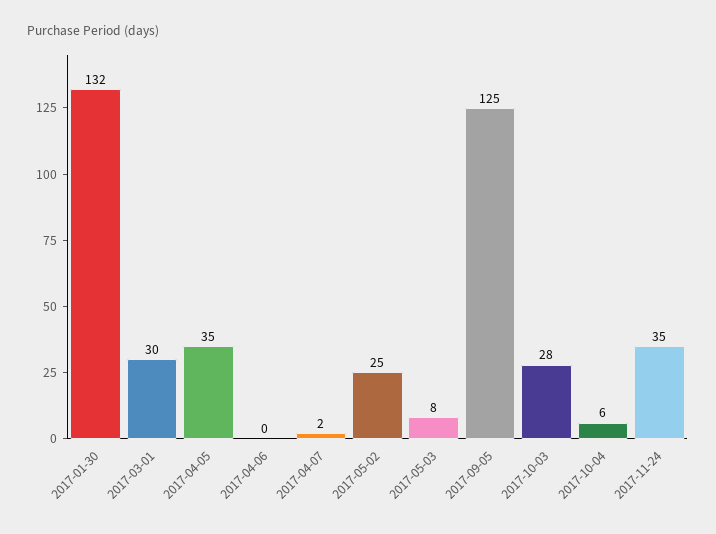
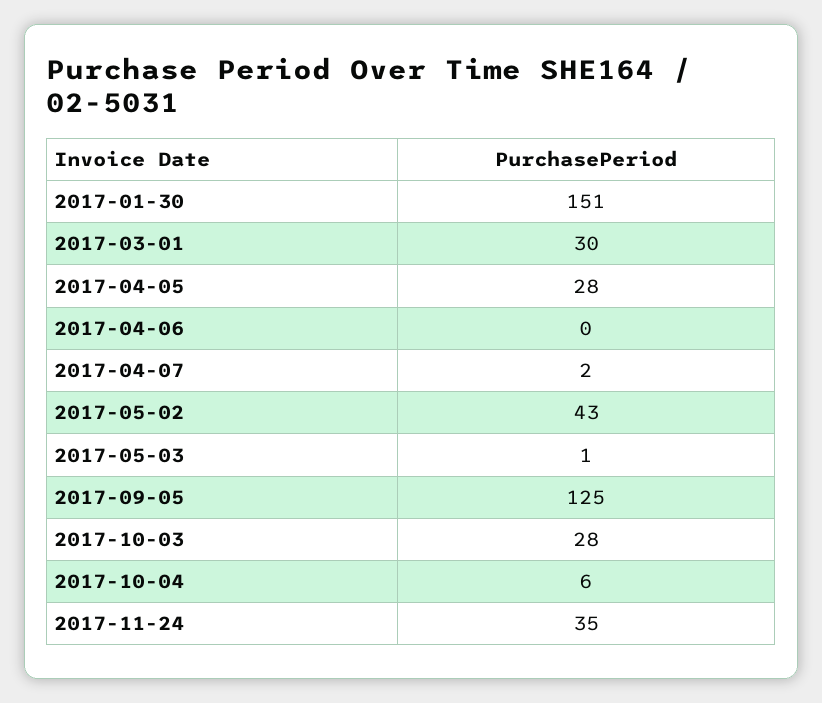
2017-01-30: 132 -> 151
2017-04-05: 35 -> 28
2017-05-02: 25 -> 43
2017-05-03: 8 -> 1

